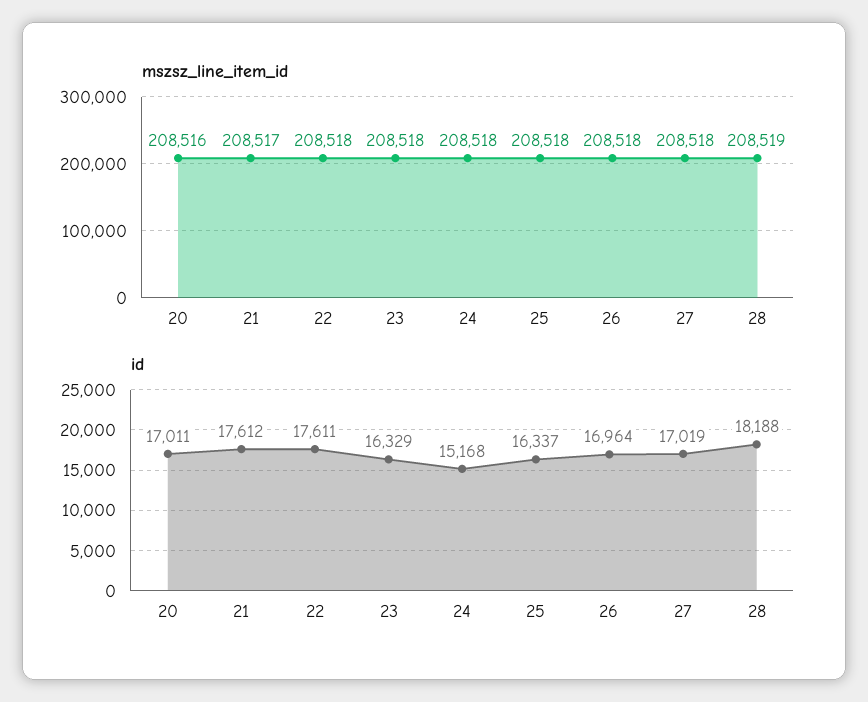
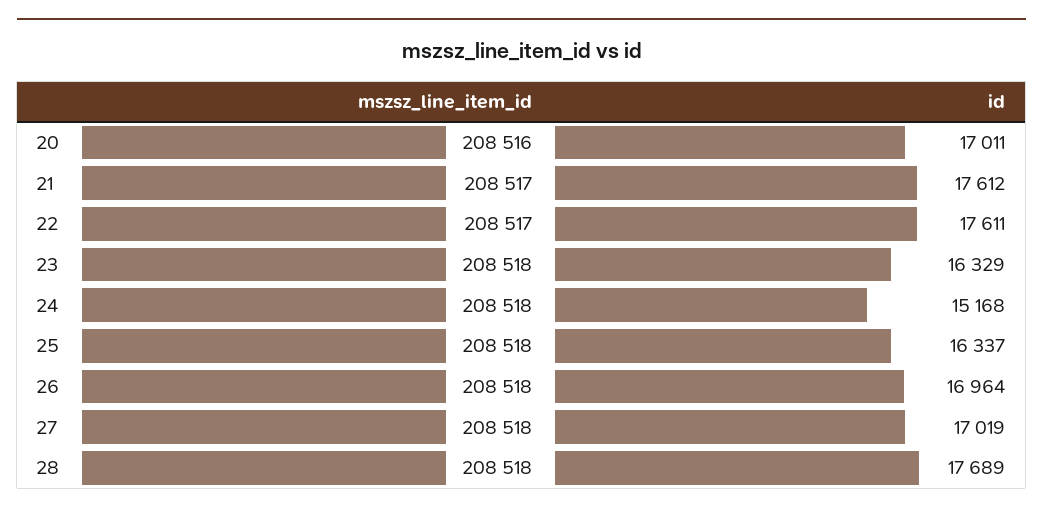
mszsz_line_item_id, 22: 208518 -> 208517
mszsz_line_item_id, 28: 208519 -> 208518
id, 28: 18188 -> 17689

